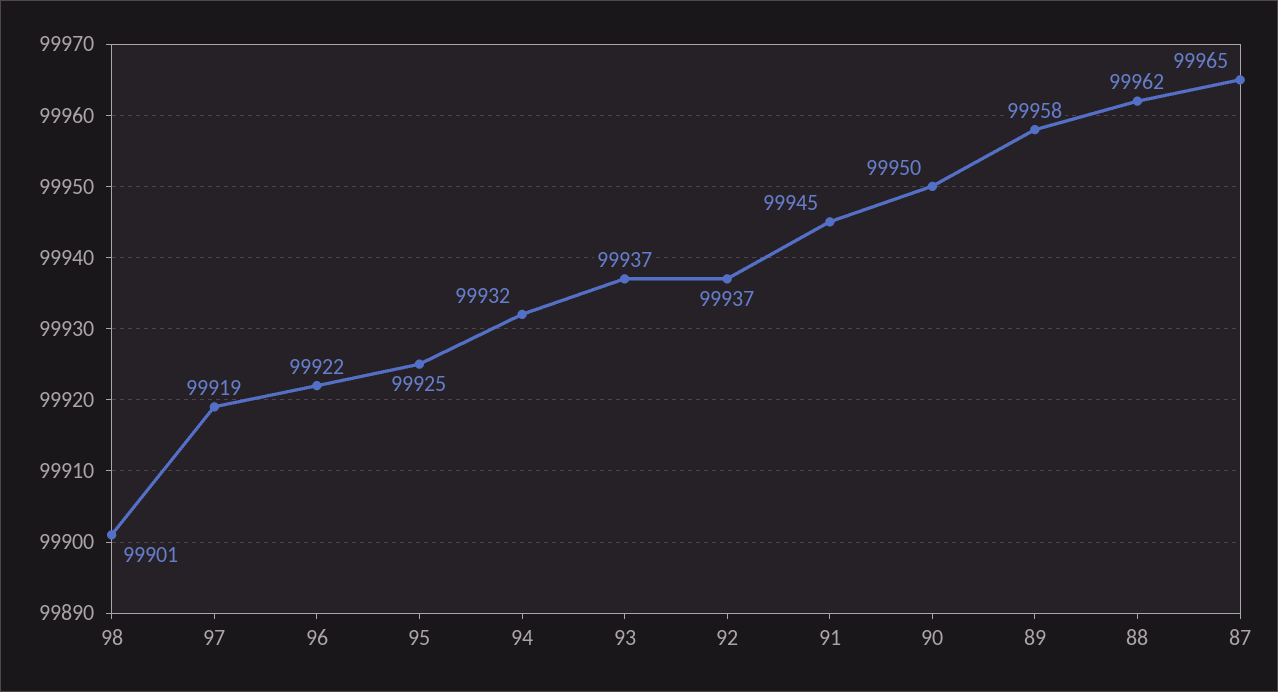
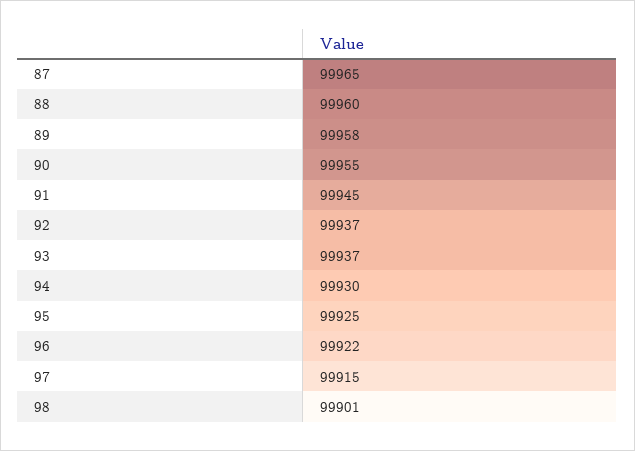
97: 99919 -> 99915
94: 99932 -> 99930
90: 99950 -> 99955
88: 99962 -> 99960

